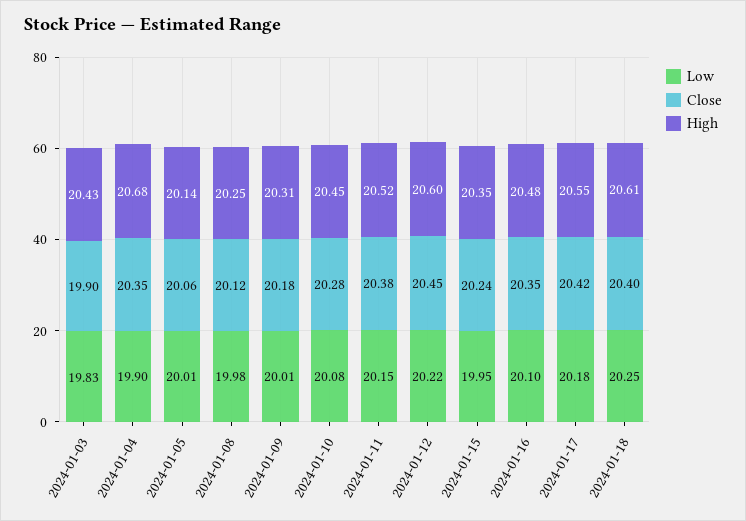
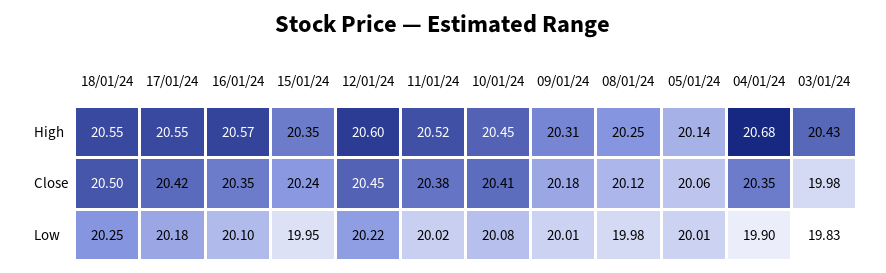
Close, 2024-01-03: 19.9 -> 19.98
Close, 2024-01-10: 20.28 -> 20.41
Low, 2024-01-11: 20.15 -> 20.02
High, 2024-01-16: 20.48 -> 20.57
Close, 2024-01-18: 20.4 -> 20.5
High, 2024-01-18: 20.61 -> 20.55

